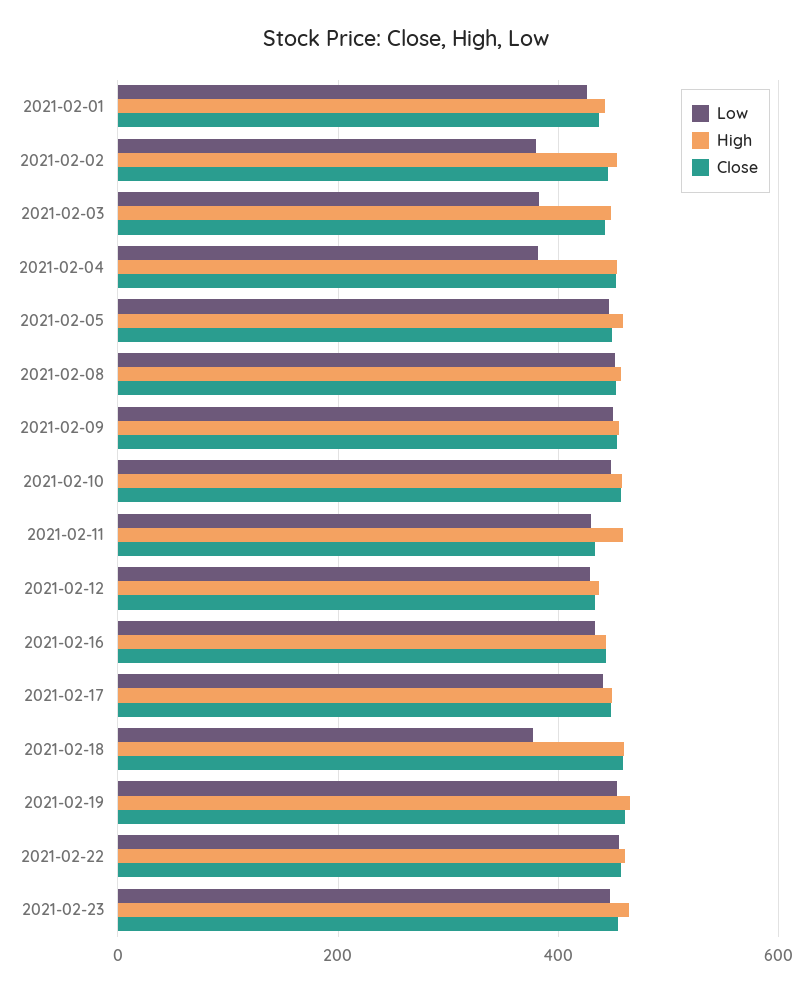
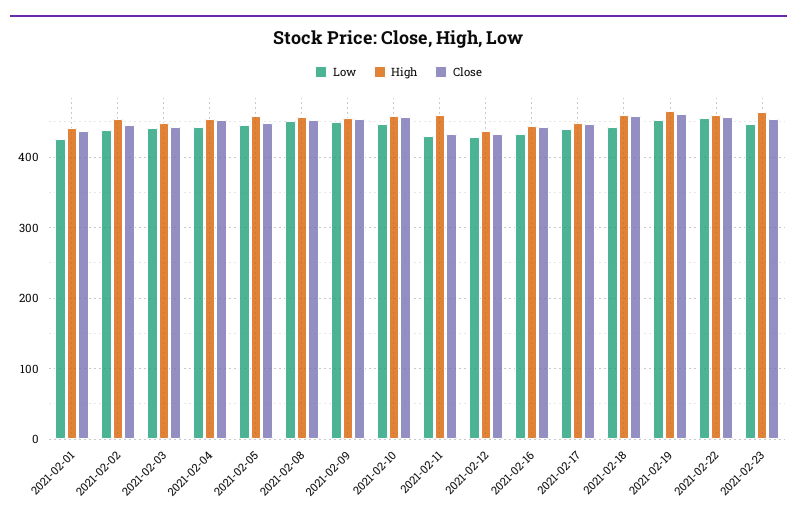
Low, 2021-02-02: 380 -> 440
Low, 2021-02-03: 380 -> 440
Low, 2021-02-04: 380 -> 440
Low, 2021-02-18: 380 -> 440

